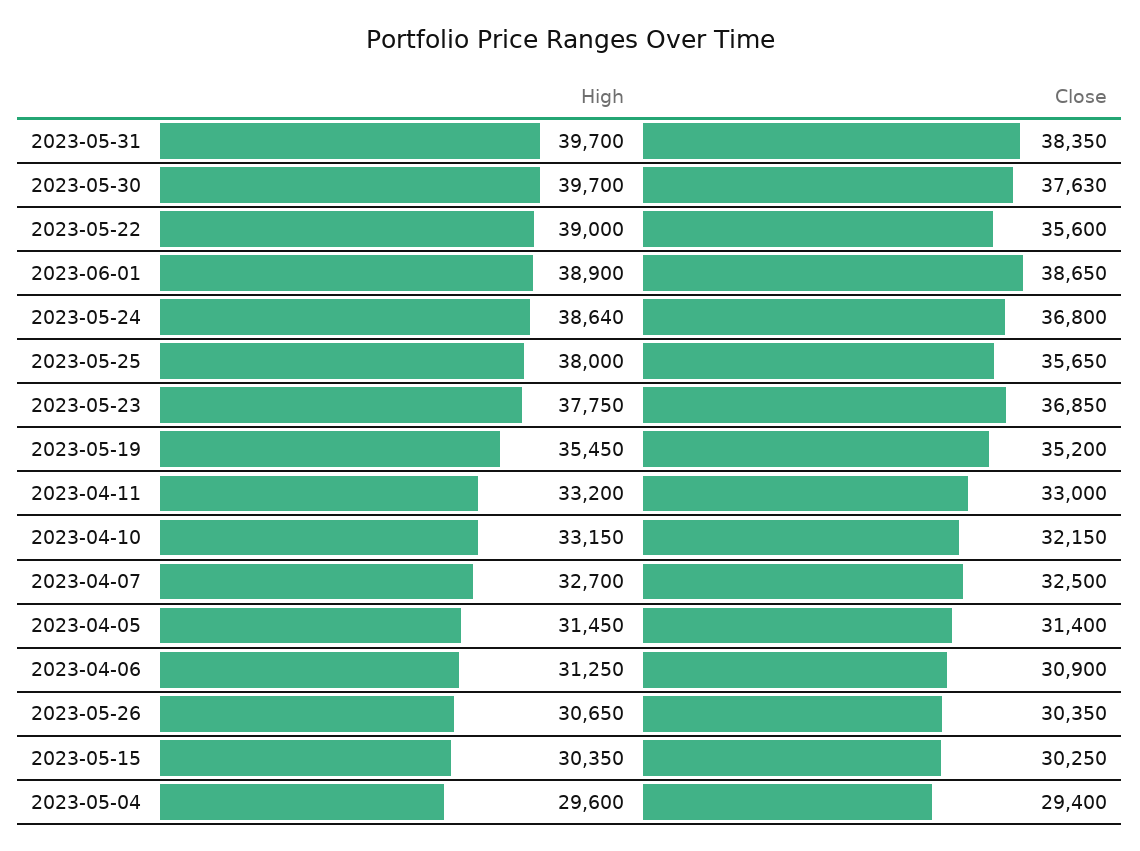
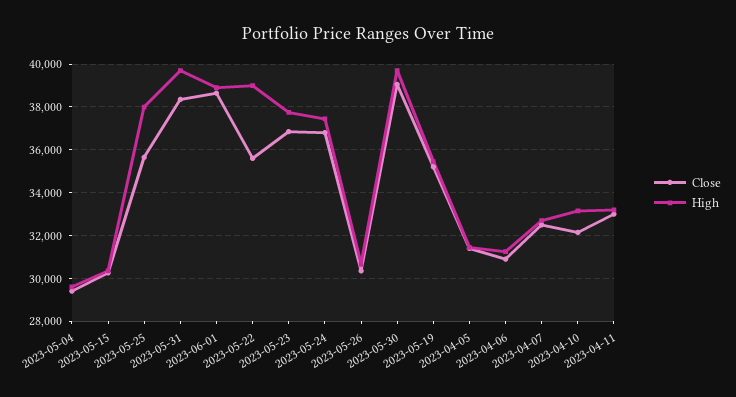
Close, 2023-05-30: 37630 -> 39000
High, 2023-05-24: 38640 -> 37500

